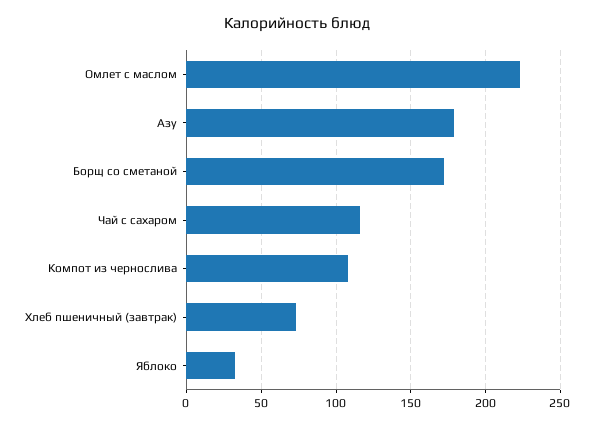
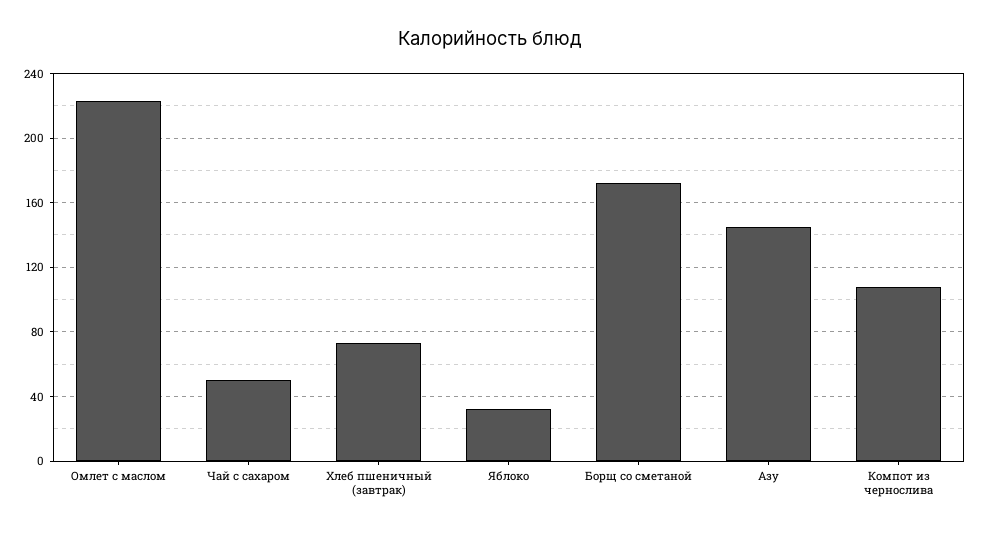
Азу: 180 -> 145
Чай с сахаром: 115 -> 50

